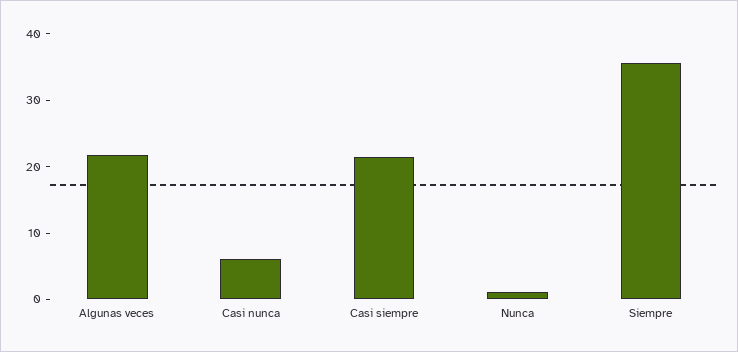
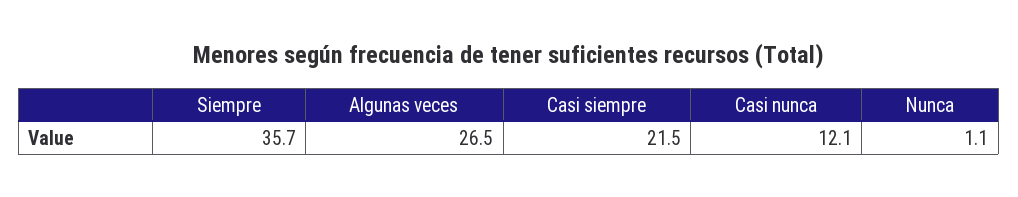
Algunas veces: 22 -> 26.5
Casi nunca: 6 -> 12.1

